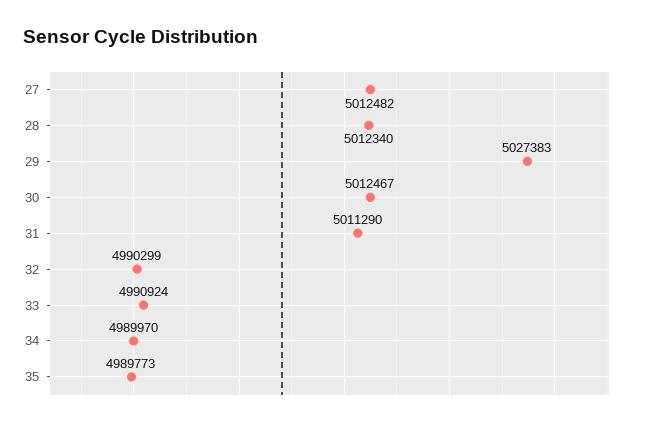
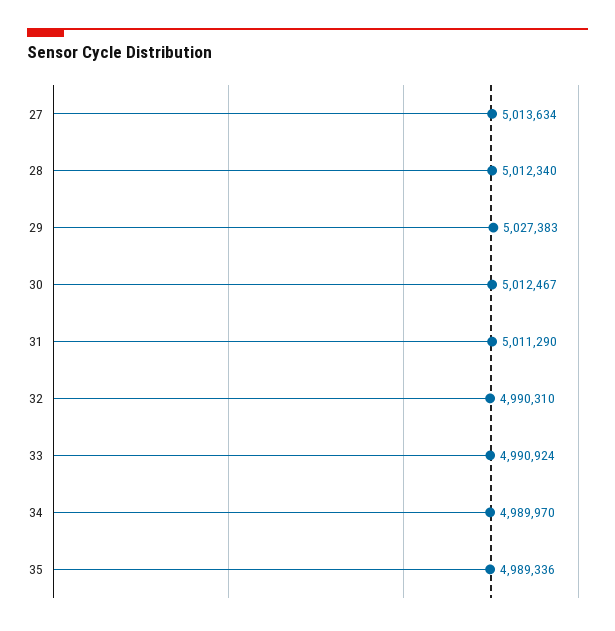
27: 5012482 -> 5013634
32: 4990299 -> 4990310
35: 4989773 -> 4989336

